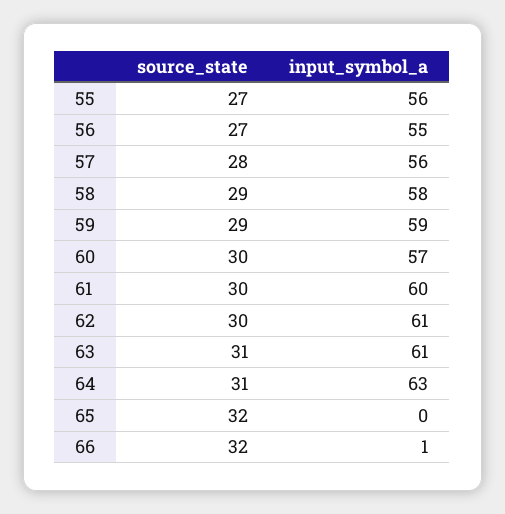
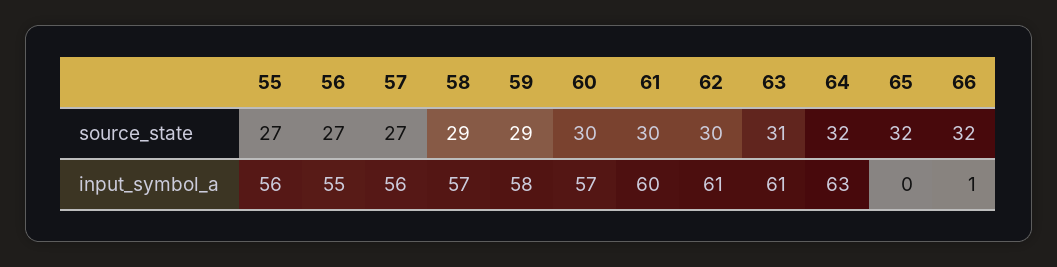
source_state, 57: 28 -> 27
input_symbol_a, 58: 58 -> 57
input_symbol_a, 59: 59 -> 58
source_state, 64: 31 -> 32

